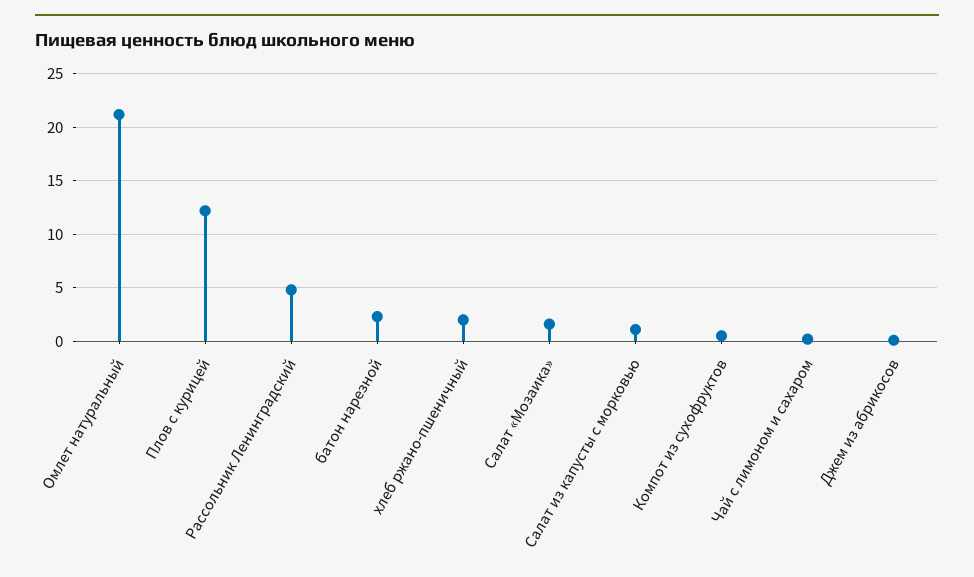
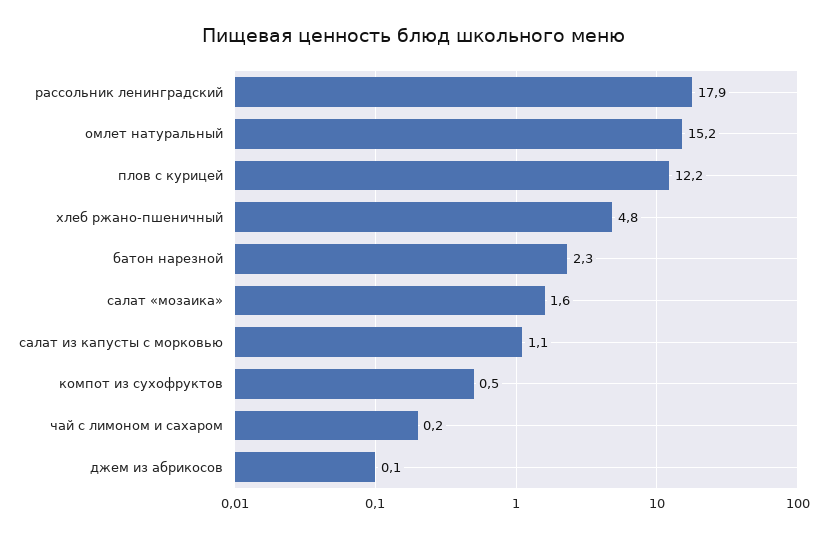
Омлет натуральный: 21 -> 15.2
Рассольник Ленинградский: 5 -> 17.9
хлеб ржано-пшеничный: 2 -> 4.8

